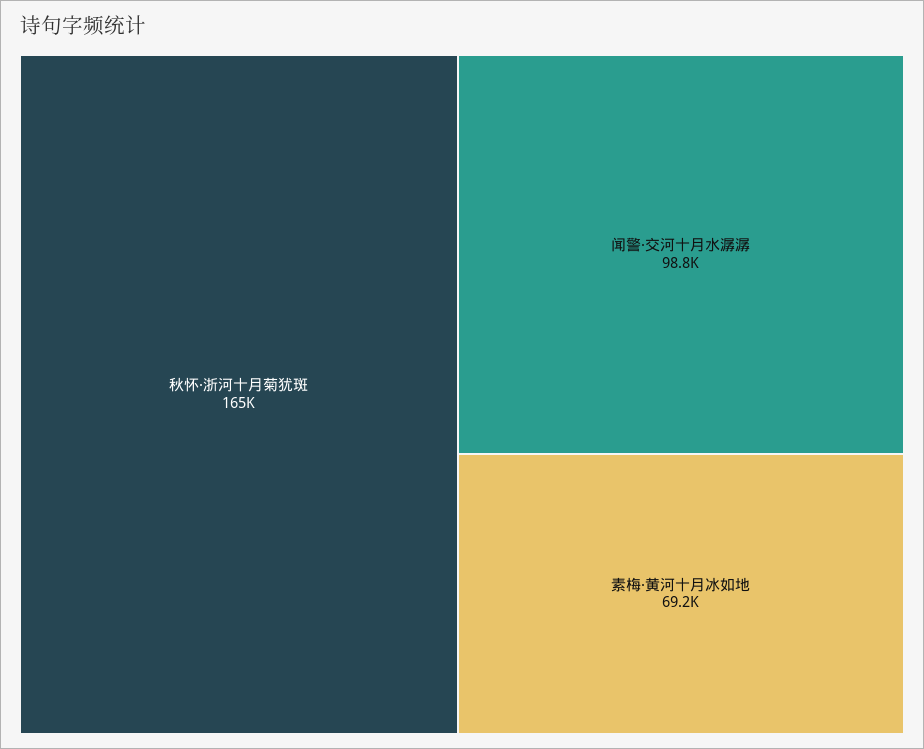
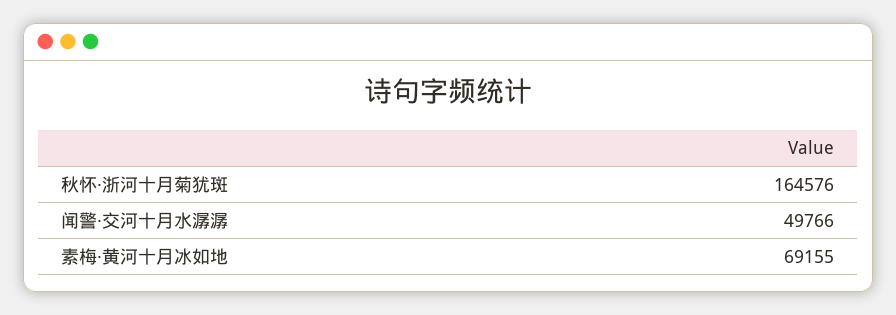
闻警·交河十月水潺潺: 98800 -> 49766

